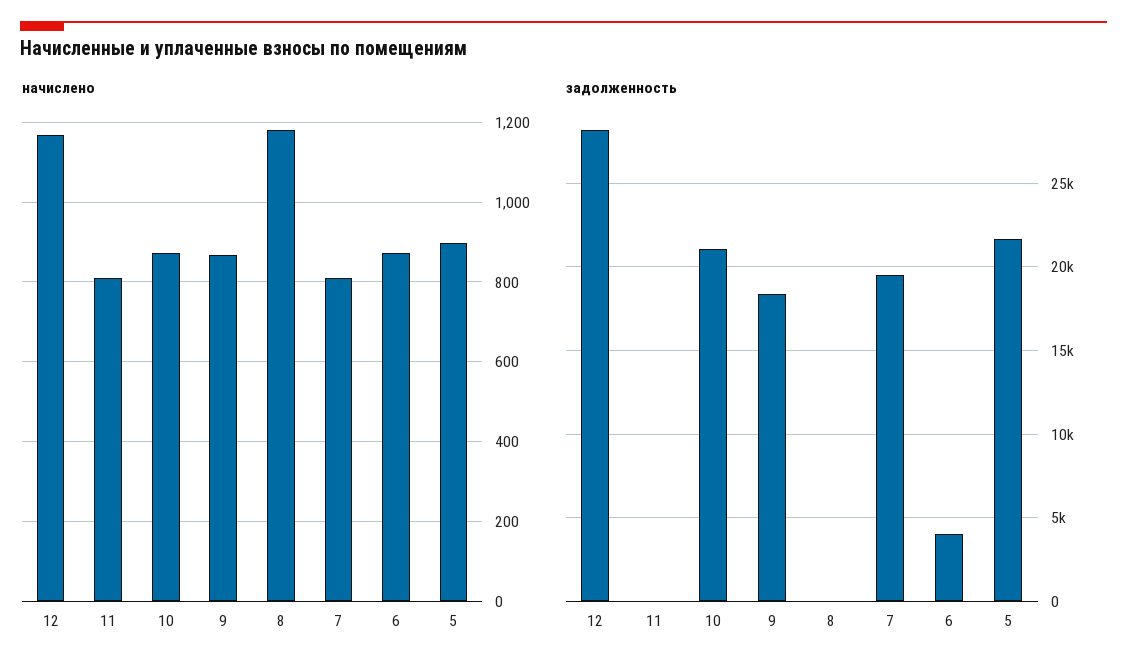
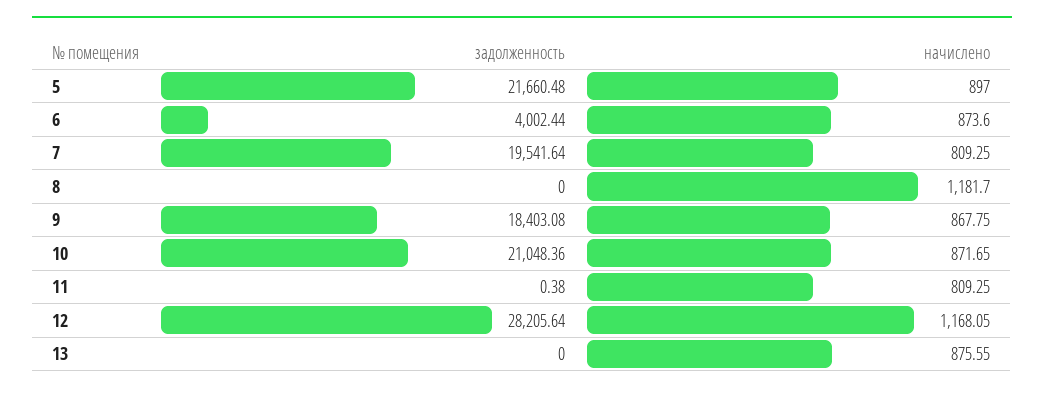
задолженность, 13: none -> 0
начислено, 13: none -> 875.55

